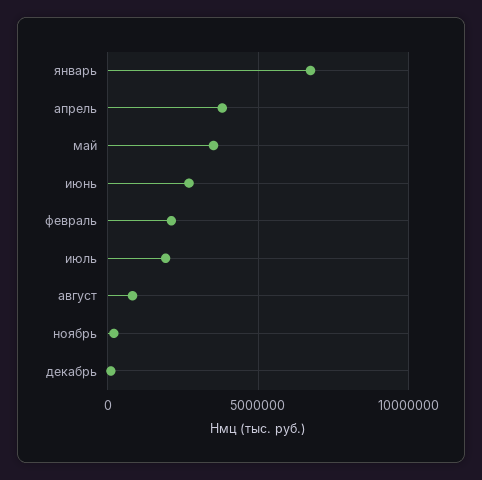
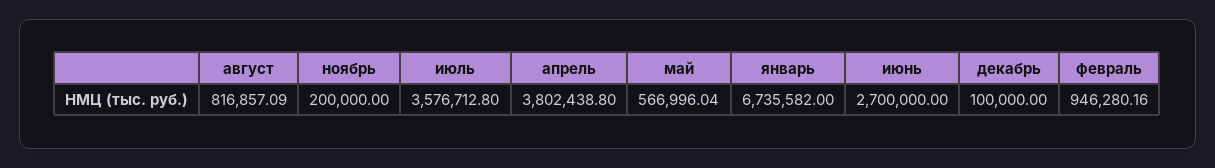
май: 3500000 -> 566996.04
февраль: 2000000 -> 946280.16
июль: 2000000 -> 3576712.8

